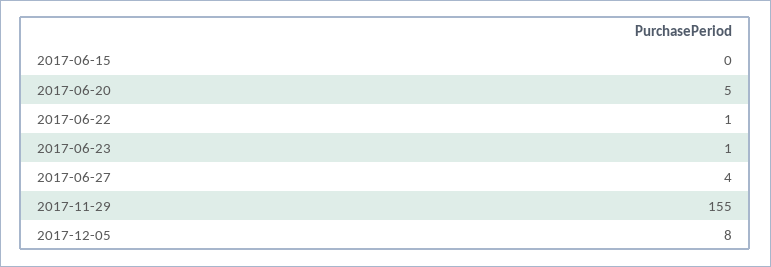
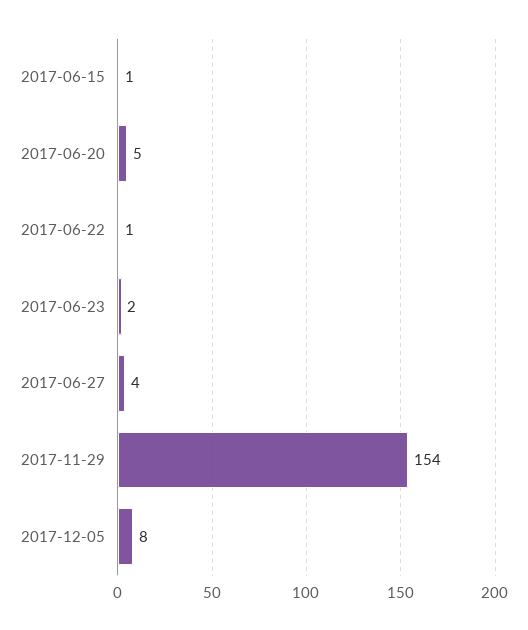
2017-06-15: 0 -> 1
2017-06-23: 1 -> 2
2017-11-29: 155 -> 154

